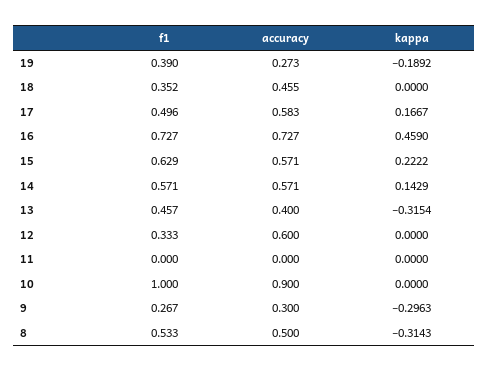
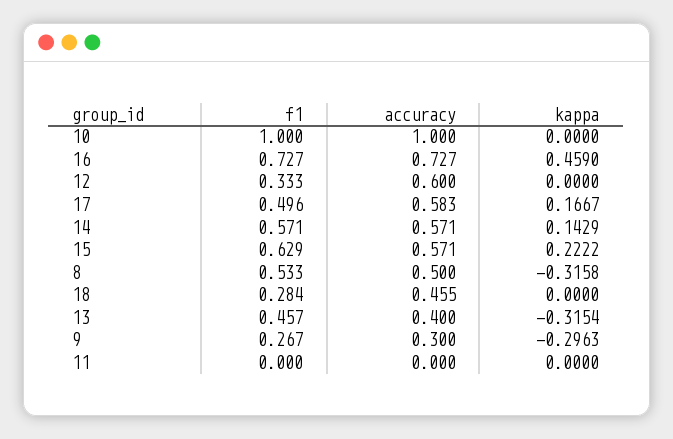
f1, 19: 0.39 -> none
accuracy, 19: 0.273 -> none
kappa, 19: -0.1892 -> none
f1, 18: 0.352 -> 0.284
accuracy, 10: 0.9 -> 1
kappa, 8: -0.3143 -> -0.3158

